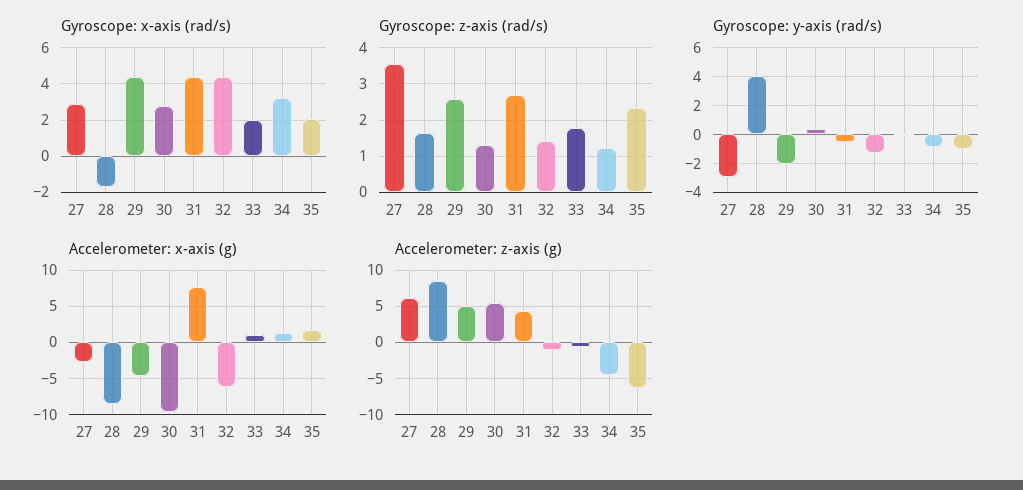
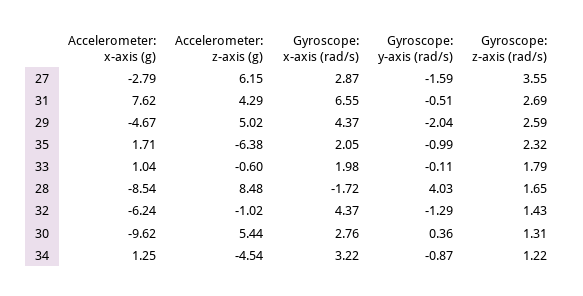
Gyroscope: x-axis (rad/s), 31: 4.5 -> 6.55
Gyroscope: y-axis (rad/s), 27: -3 -> -1.59

